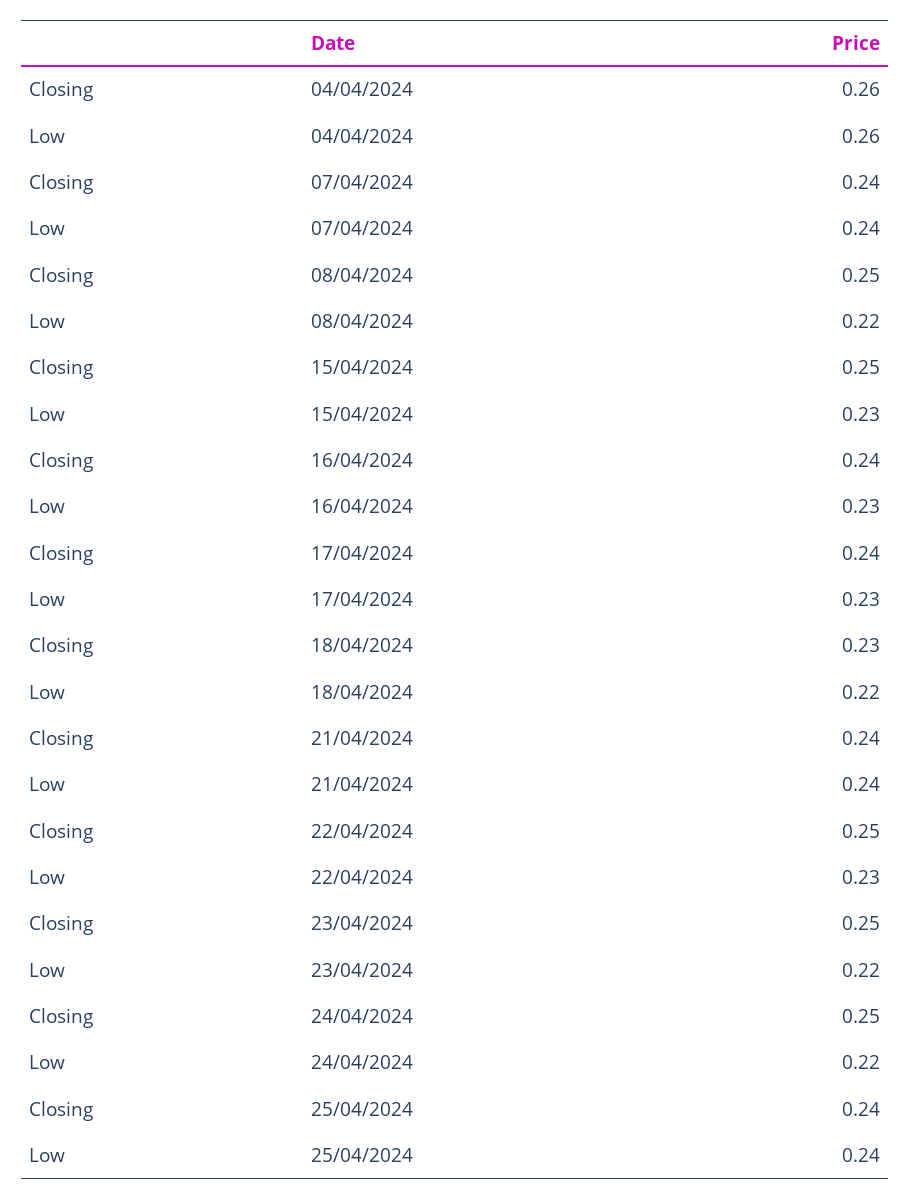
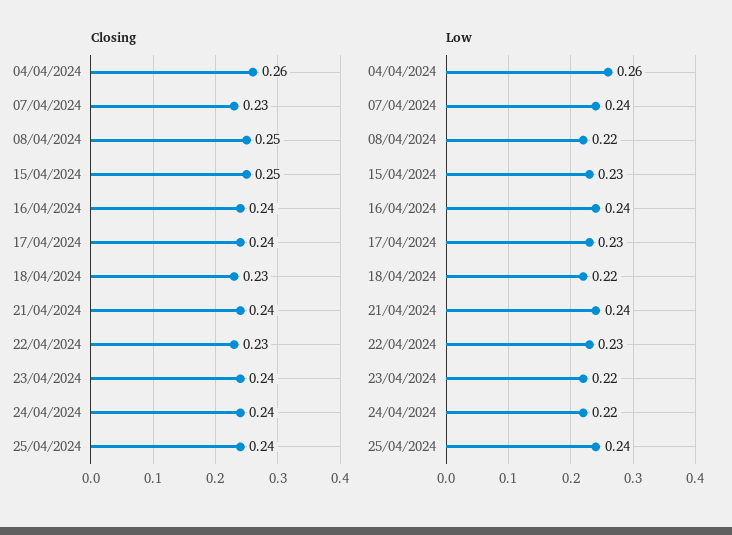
Closing, 07/04/2024: 0.24 -> 0.23
Low, 16/04/2024: 0.23 -> 0.24
Closing, 22/04/2024: 0.25 -> 0.23
Closing, 23/04/2024: 0.25 -> 0.24
Closing, 24/04/2024: 0.25 -> 0.24

